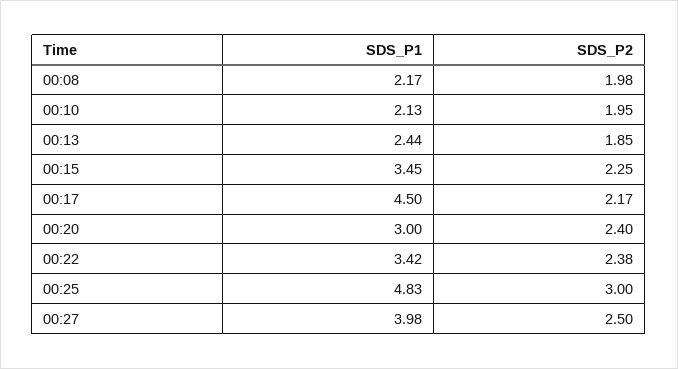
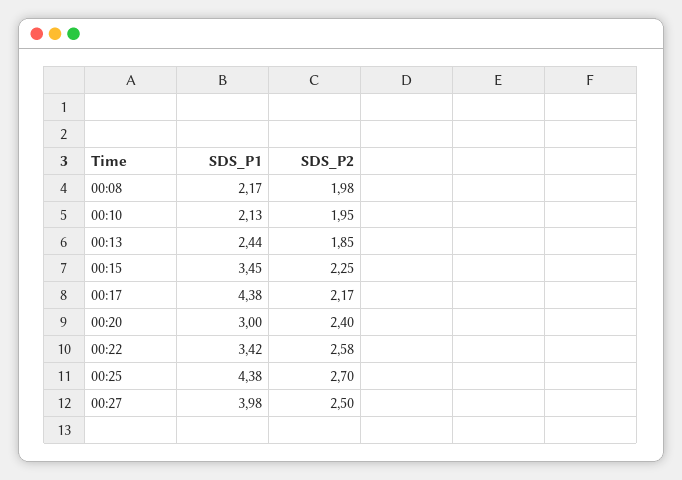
SDS_P1, 00:17: 4.5 -> 4.38
SDS_P2, 00:22: 2.38 -> 2.58
SDS_P1, 00:25: 4.83 -> 4.38
SDS_P2, 00:25: 3 -> 2.7

